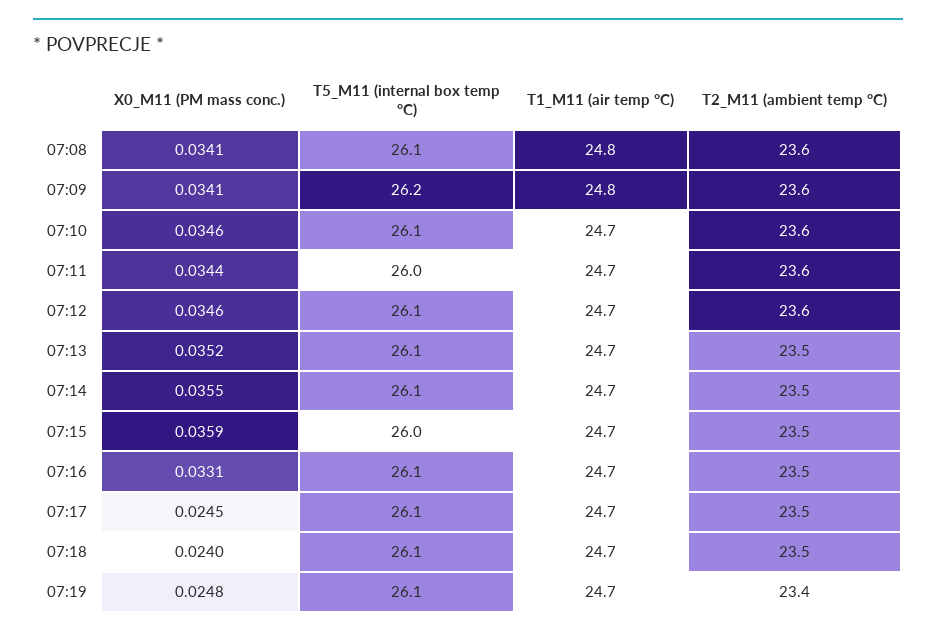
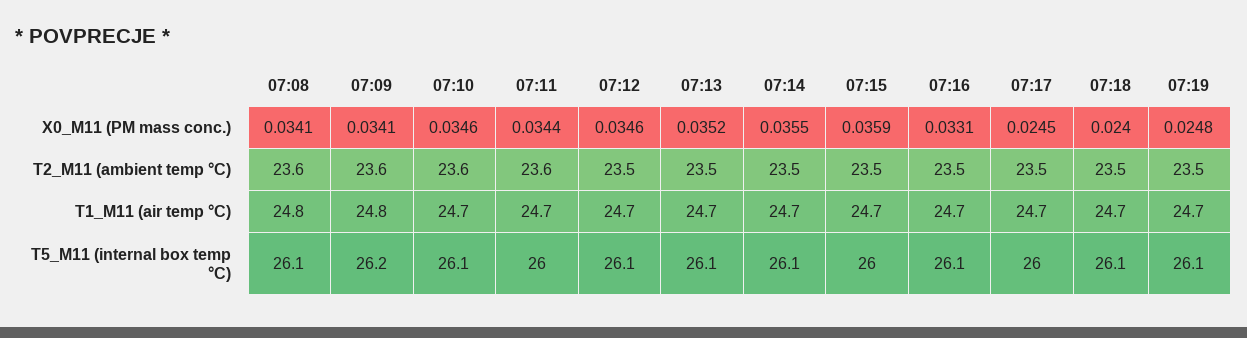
T2_M11 (ambient temp °C), 07:12: 23.6 -> 23.5
T5_M11 (internal box temp °C), 07:17: 26.1 -> 26
T2_M11 (ambient temp °C), 07:19: 23.4 -> 23.5

